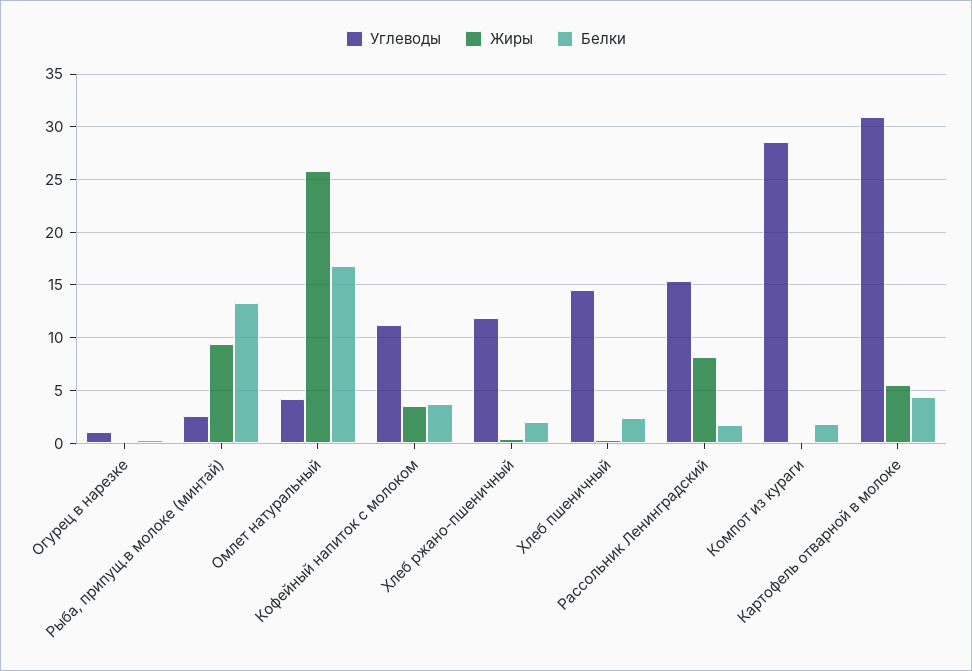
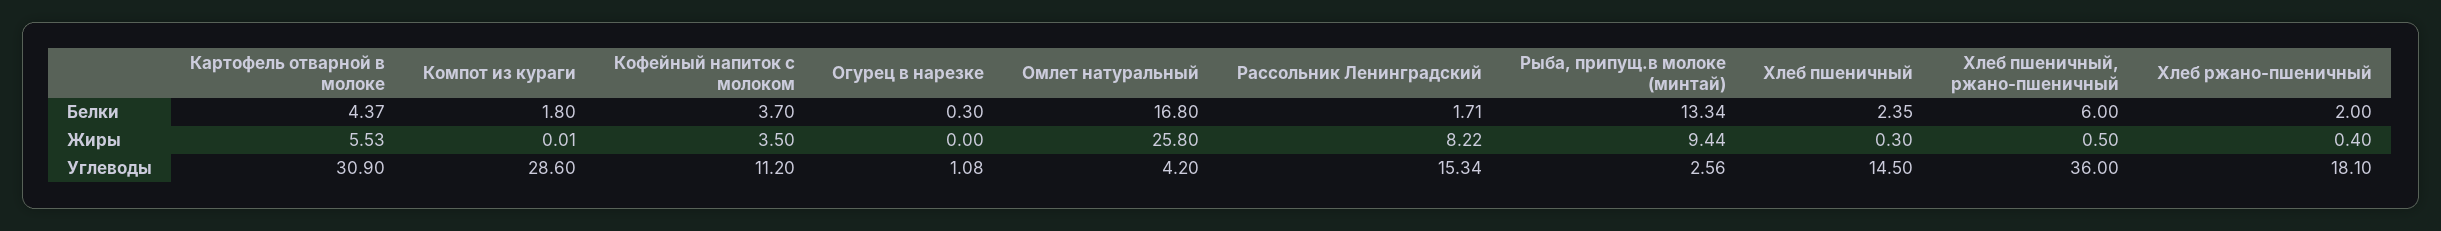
Углеводы, Хлеб ржано-пшеничный: 12 -> 18.1
Белки, Хлеб пшеничный, ржано-пшеничный: none -> 6
Жиры, Хлеб пшеничный, ржано-пшеничный: none -> 0.5
Углеводы, Хлеб пшеничный, ржано-пшеничный: none -> 36

